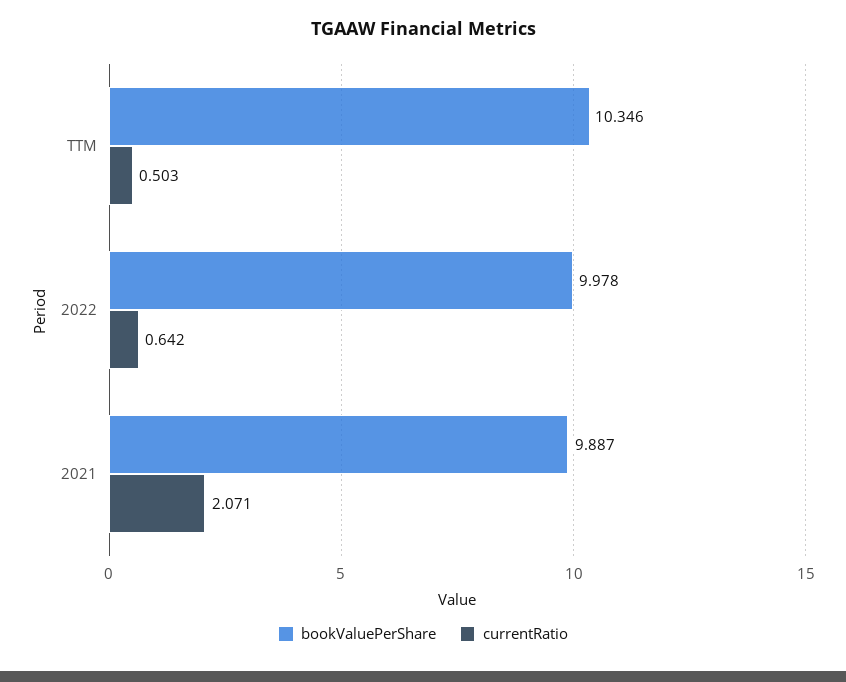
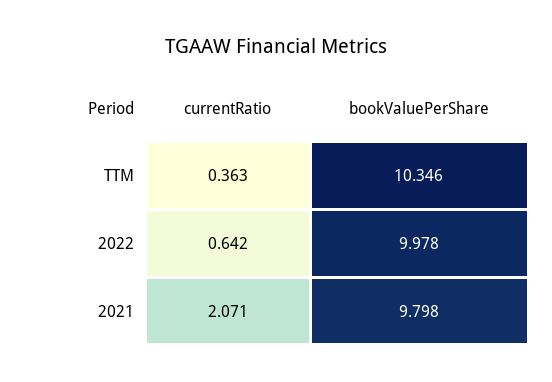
currentRatio, TTM: 0.503 -> 0.363
bookValuePerShare, 2021: 9.887 -> 9.798

